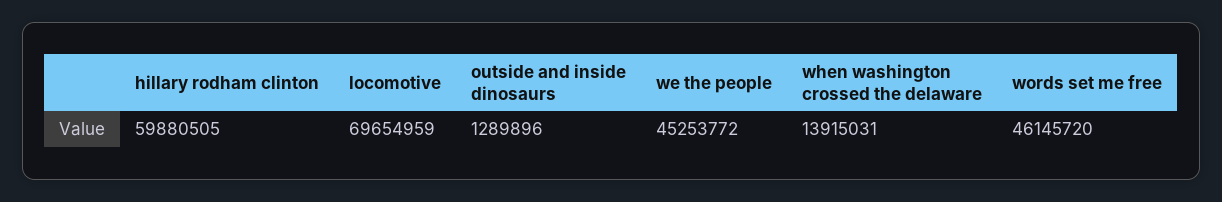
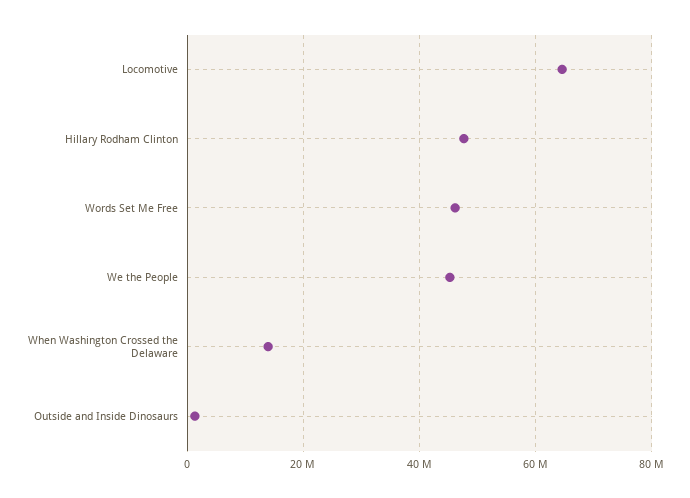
hillary rodham clinton: 59880505 -> 48000000
locomotive: 69654959 -> 64000000

